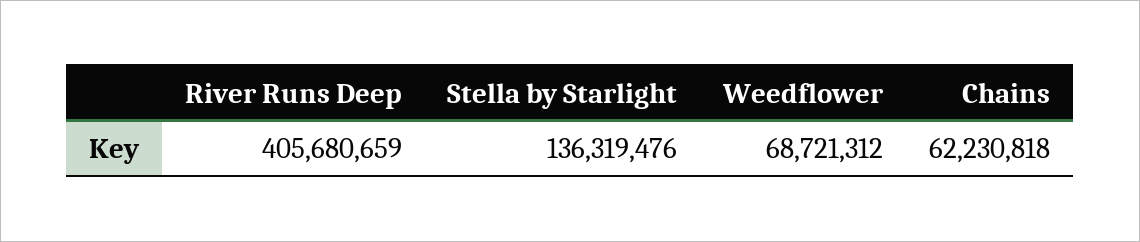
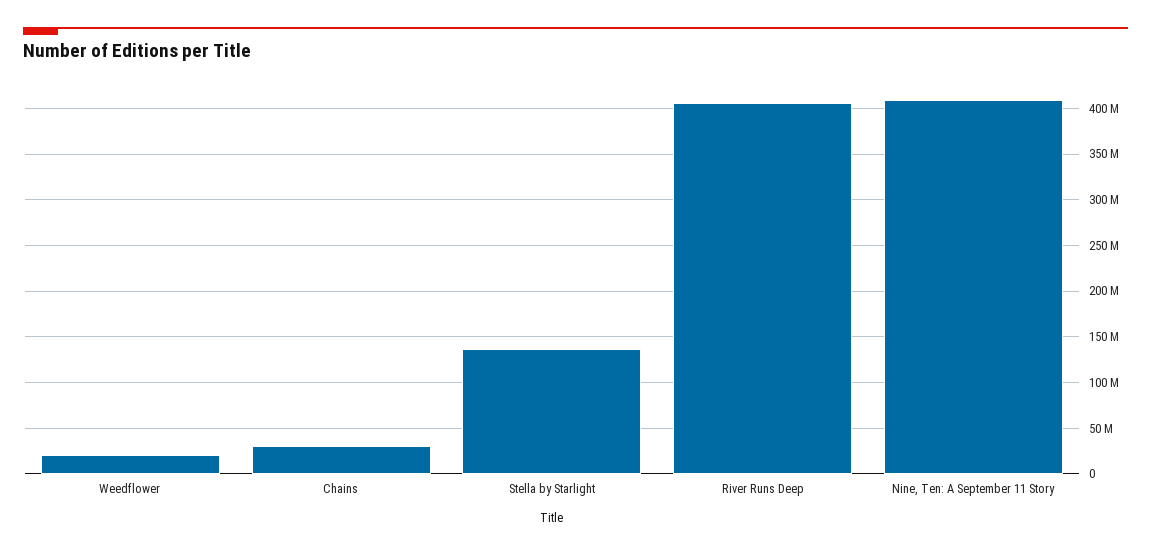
Weedflower: 68721312 -> 20000000
Chains: 62230818 -> 30000000
Nine, Ten: A September 11 Story: none -> 410000000

